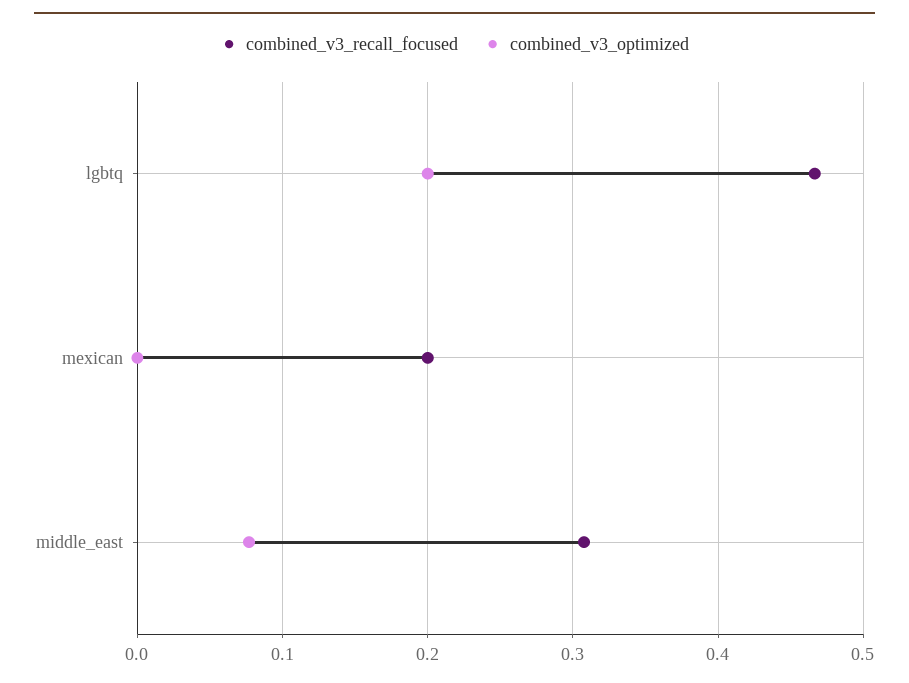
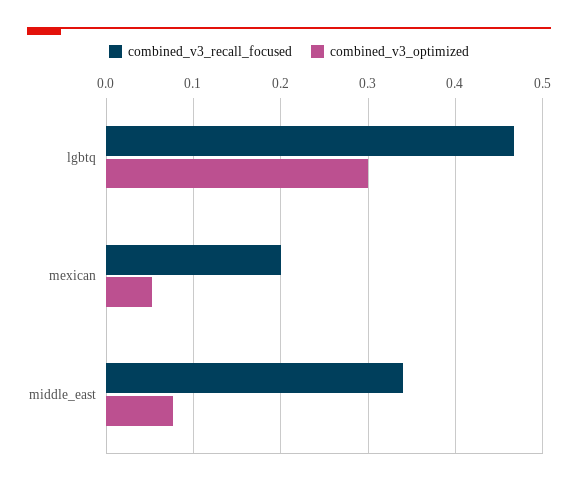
combined_v3_optimized, lgbtq: 0.2 -> 0.3
combined_v3_optimized, mexican: 0 -> 0.05
combined_v3_recall_focused, middle_east: 0.31 -> 0.34

